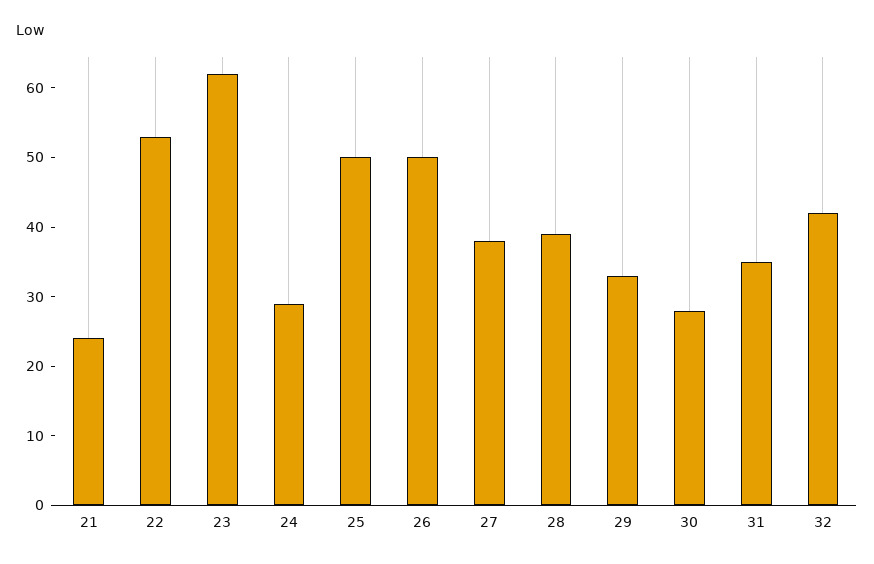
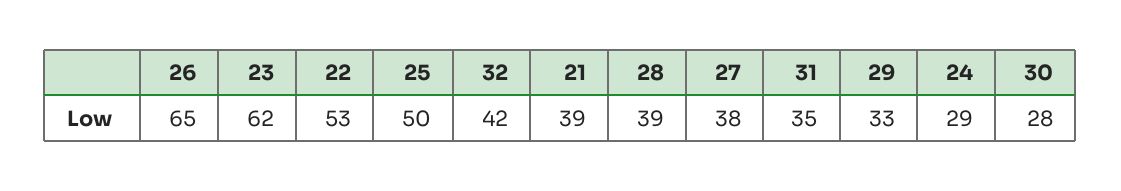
21: 25 -> 39
26: 50 -> 65

